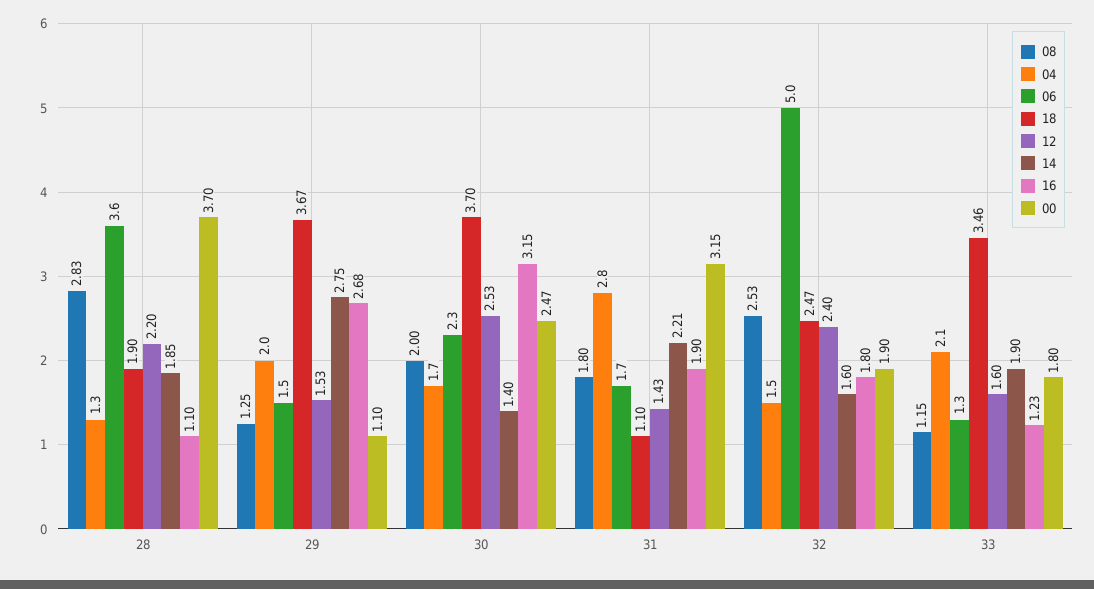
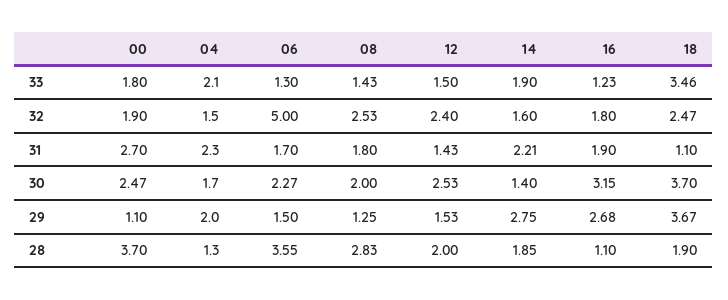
12, 28: 2.2 -> 2
04, 31: 2.8 -> 2.3
00, 31: 3.15 -> 2.7
08, 33: 1.15 -> 1.43
12, 33: 1.6 -> 1.5

